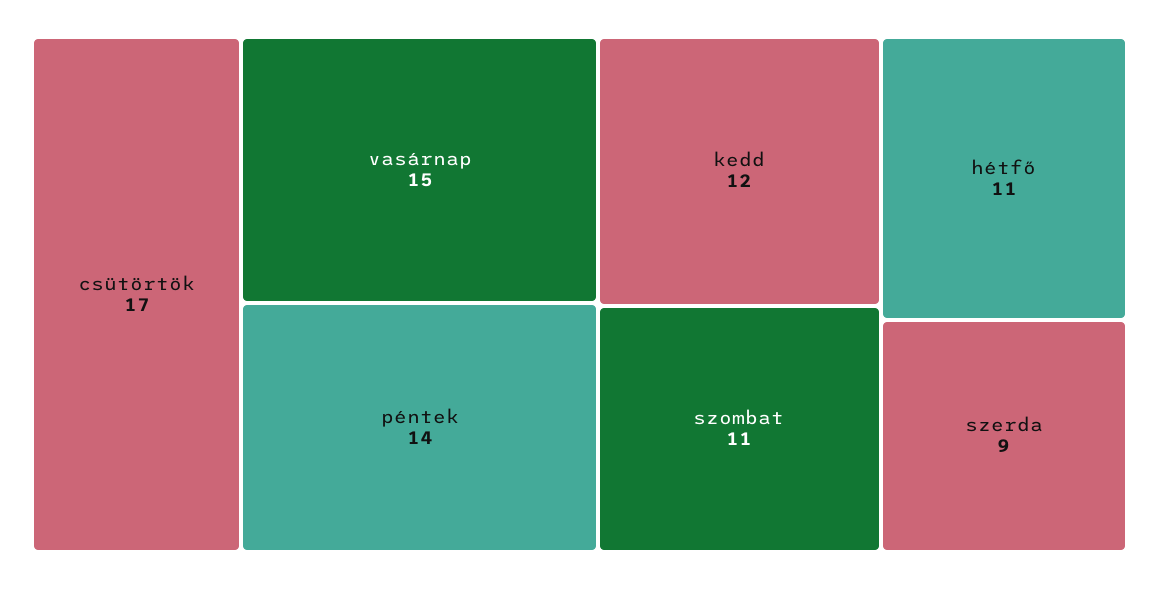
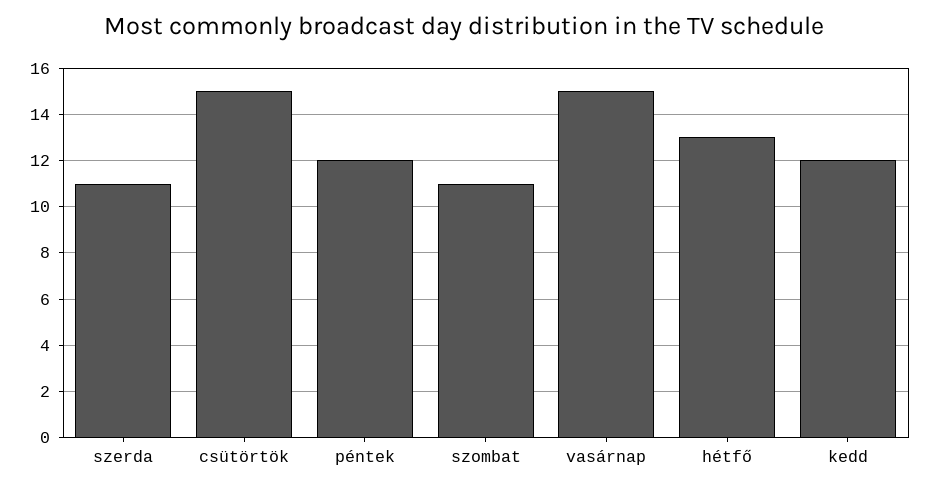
csütörtök: 17 -> 15
péntek: 14 -> 12
hétfő: 11 -> 13
szerda: 9 -> 11

